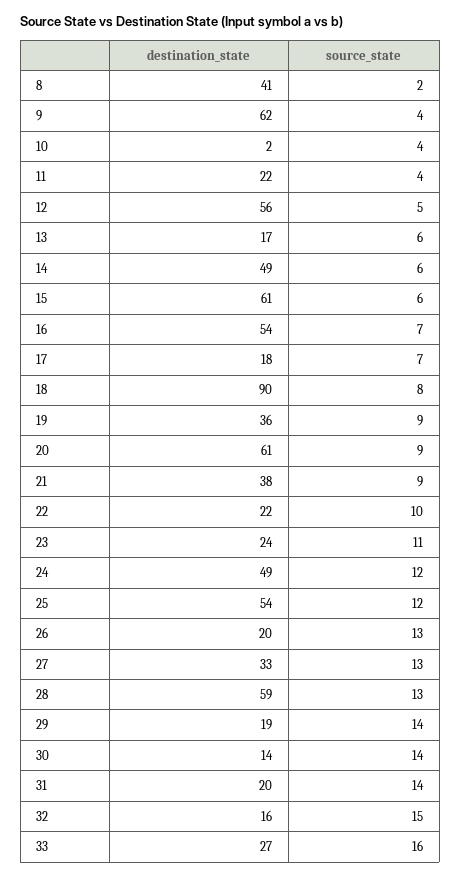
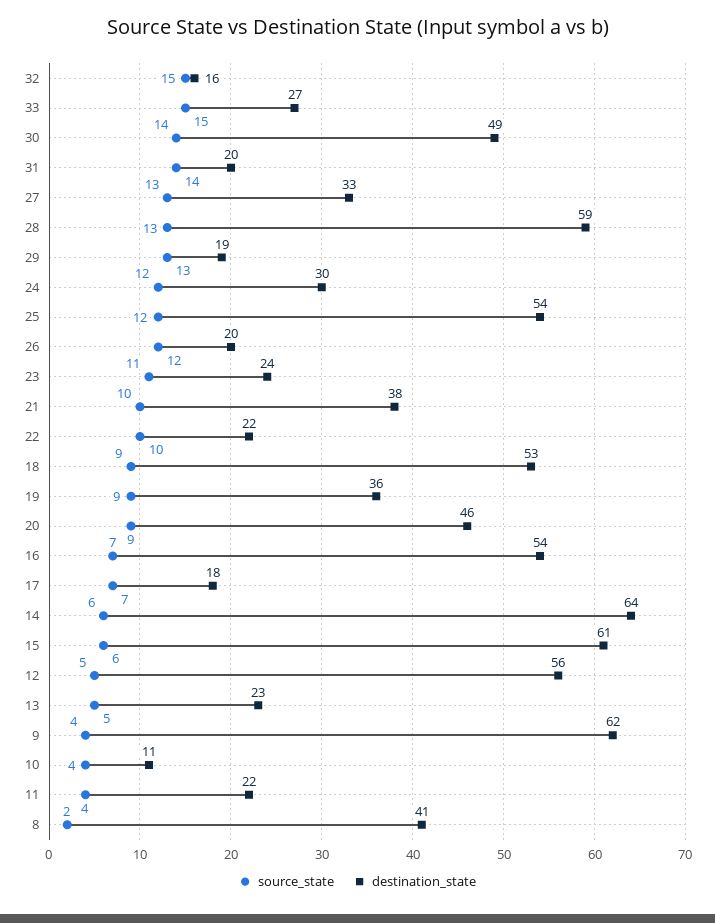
destination_state, 10: 2 -> 11
destination_state, 13: 17 -> 23
source_state, 13: 6 -> 5
destination_state, 14: 49 -> 64
destination_state, 18: 90 -> 53
source_state, 18: 8 -> 9
destination_state, 20: 61 -> 46
source_state, 21: 9 -> 10
destination_state, 24: 49 -> 30
source_state, 26: 13 -> 12
source_state, 29: 14 -> 13
destination_state, 30: 14 -> 49
source_state, 33: 16 -> 15

